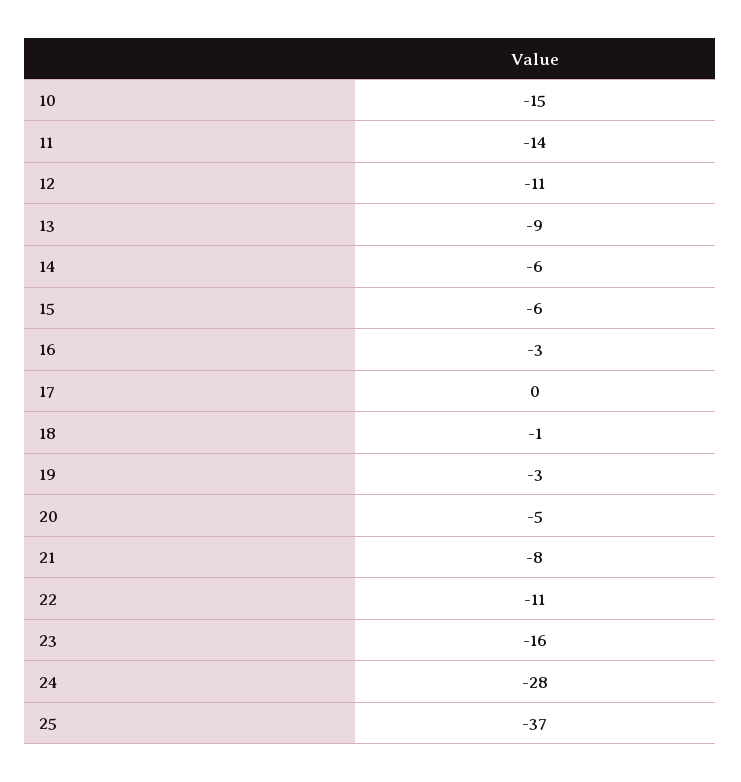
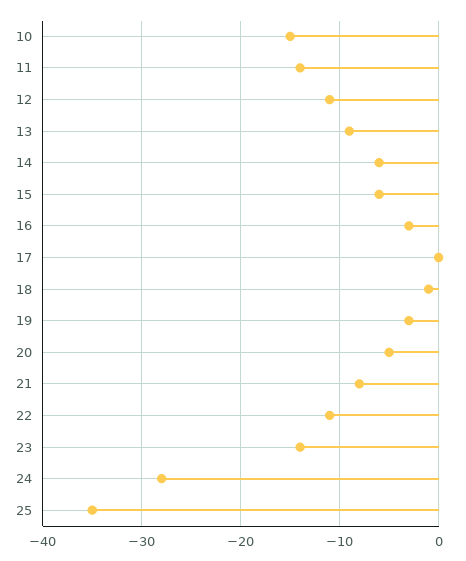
23: -16 -> -14
25: -37 -> -35

